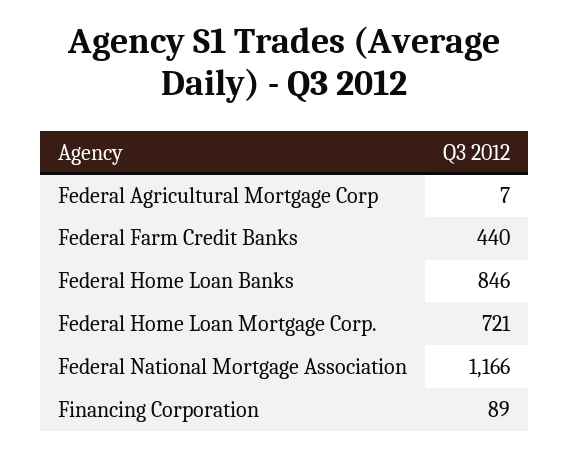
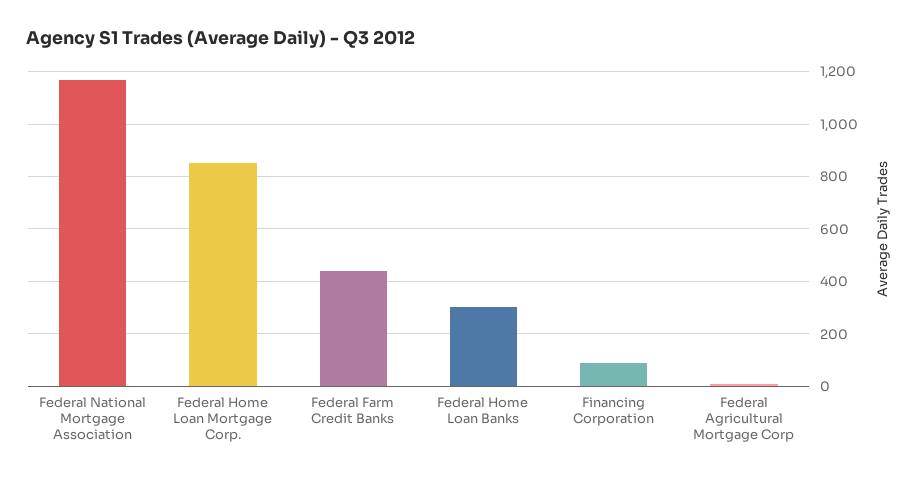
Federal Home Loan Banks: 846 -> 300
Federal Home Loan Mortgage Corp.: 721 -> 850

